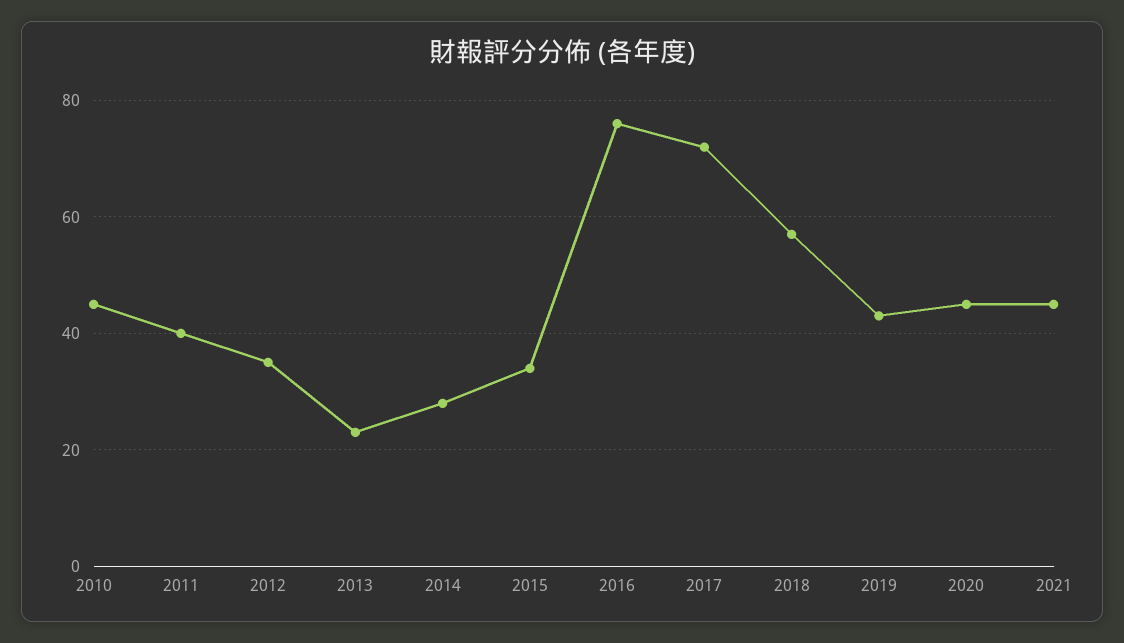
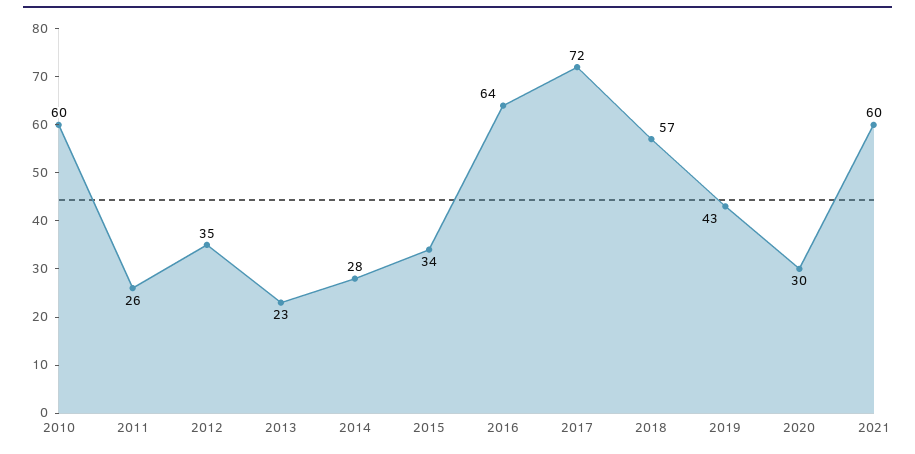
2010: 45 -> 60
2011: 40 -> 26
2016: 75 -> 64
2020: 45 -> 30
2021: 45 -> 60

